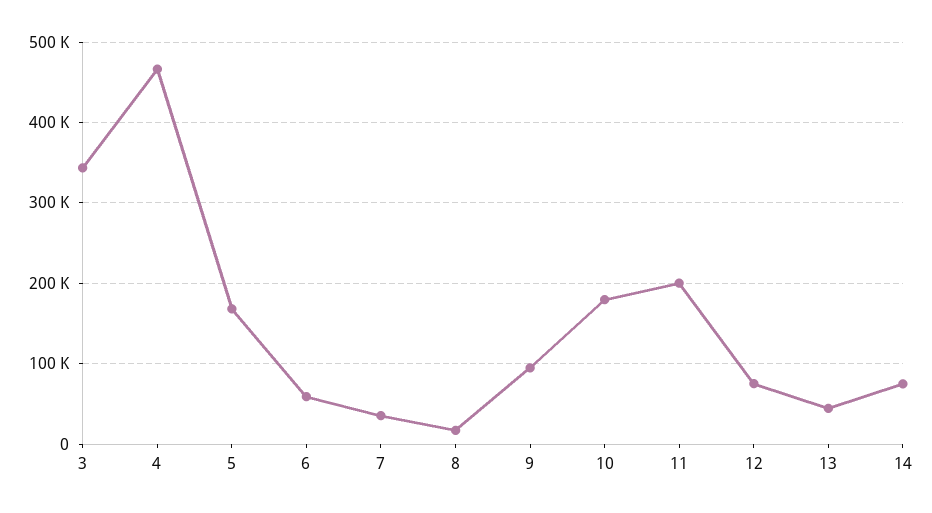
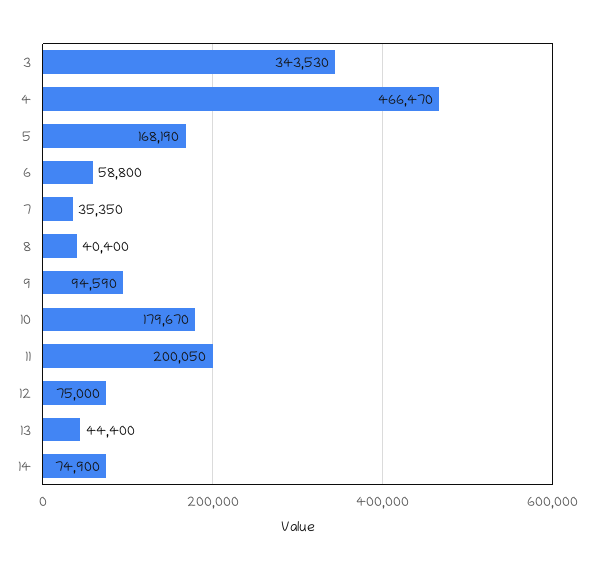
8: 20000 -> 40400

